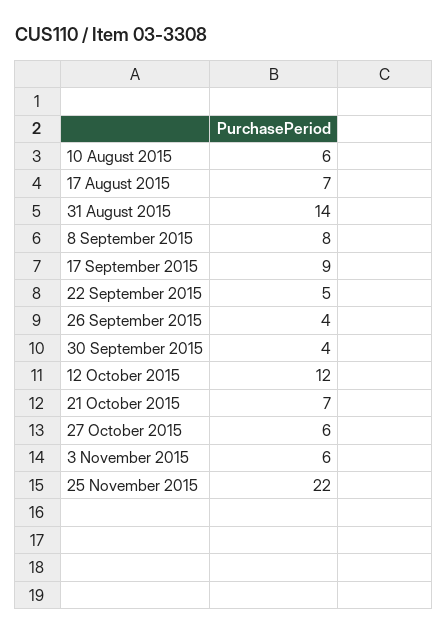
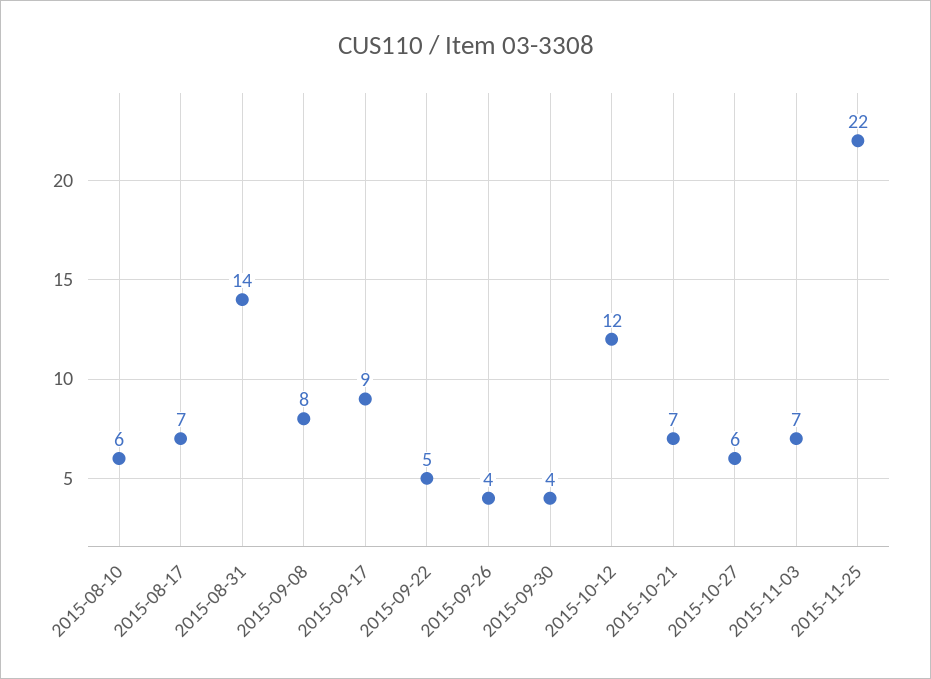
3 November 2015: 6 -> 7

